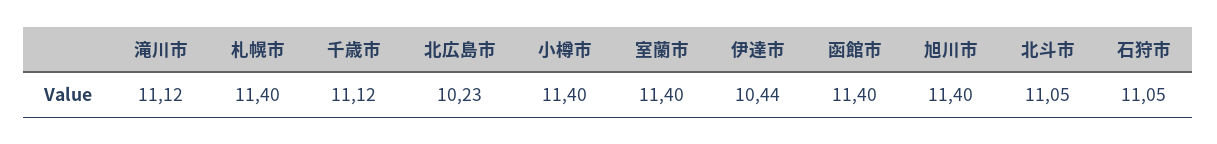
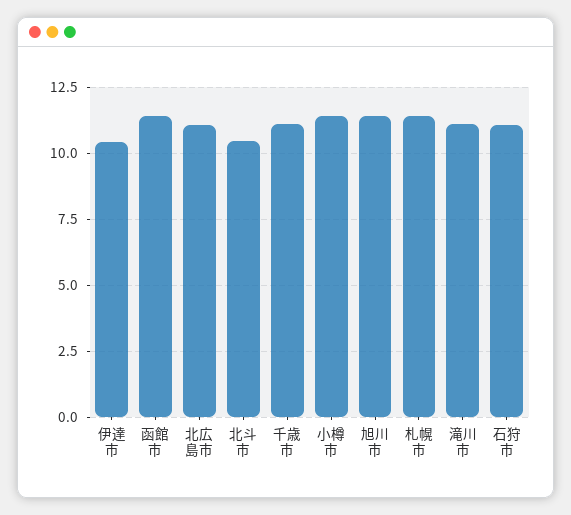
北広島市: 10.23 -> 11
室蘭市: 11.4 -> none
北斗市: 11.05 -> 10.5

